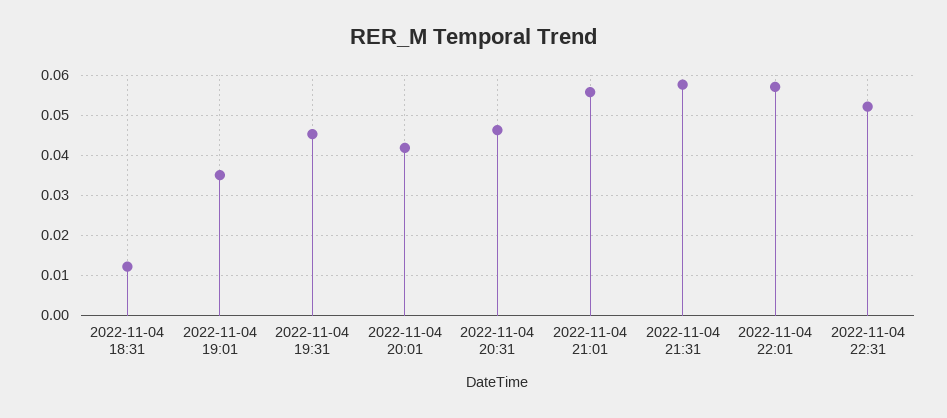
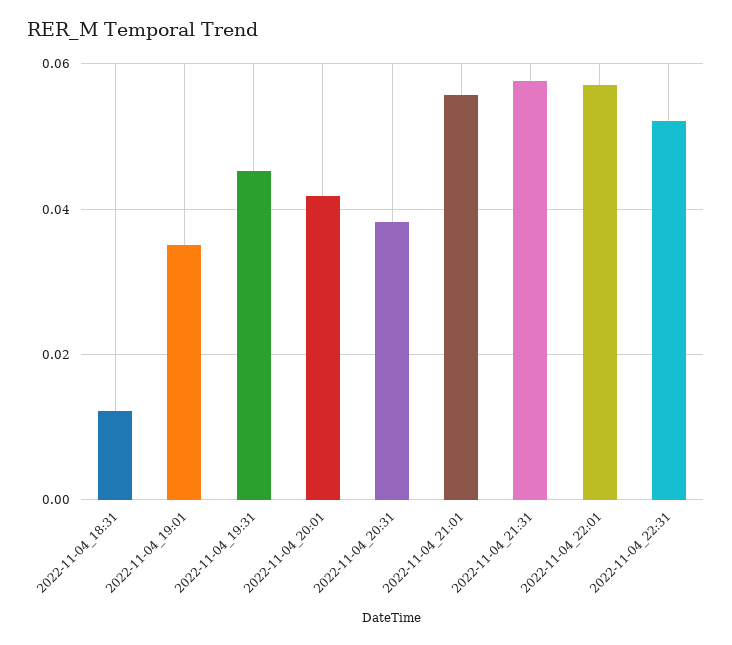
2022-11-04 20:31: 0.046 -> 0.038

